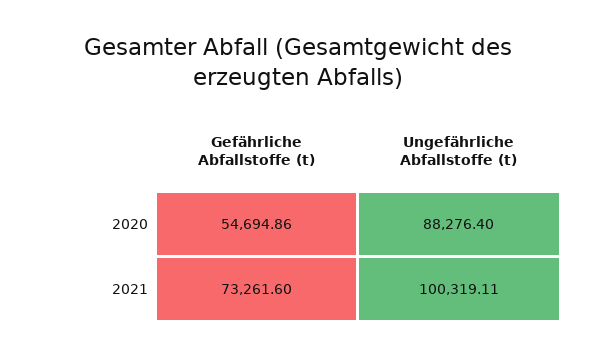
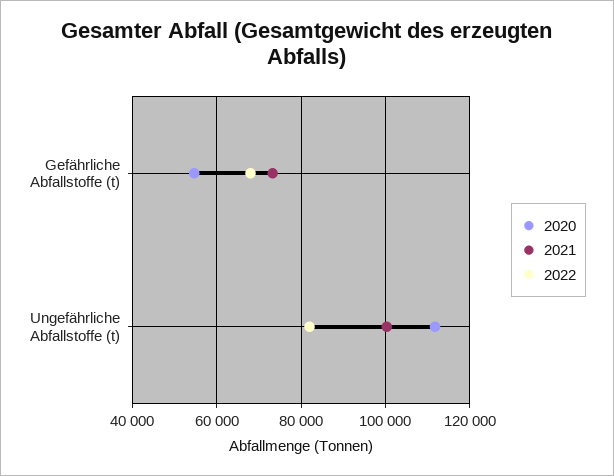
2020, Ungefährliche Abfallstoffe (t): 88276.4 -> 112000
2022, Gefährliche Abfallstoffe (t): none -> 68000
2022, Ungefährliche Abfallstoffe (t): none -> 82000

